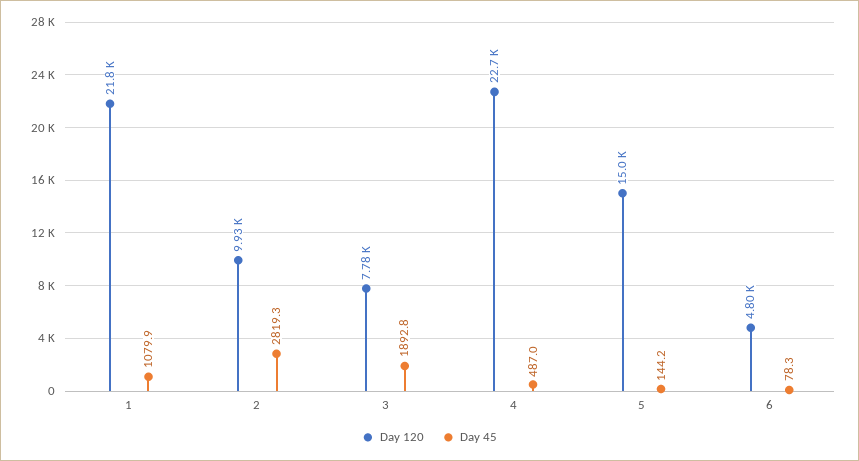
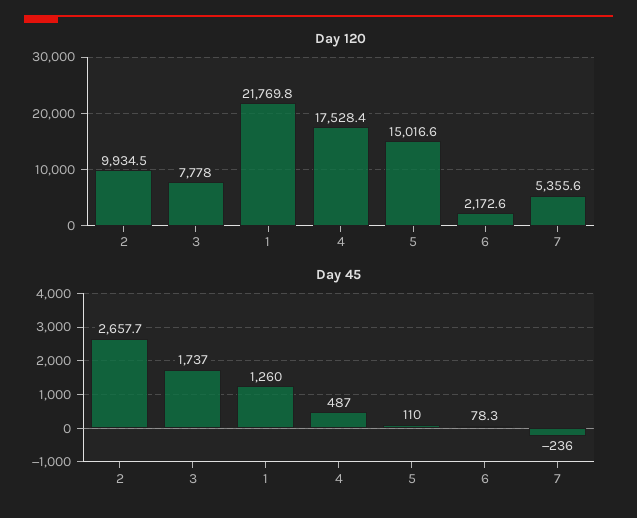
Day 45, 1: 1079.9 -> 1260
Day 45, 2: 2819.3 -> 2657.7
Day 45, 3: 1892.8 -> 1737
Day 120, 4: 22700 -> 17528.4
Day 45, 5: 144.2 -> 110
Day 120, 6: 4800 -> 2172.6
Day 120, 7: none -> 5355.6
Day 45, 7: none -> -236

